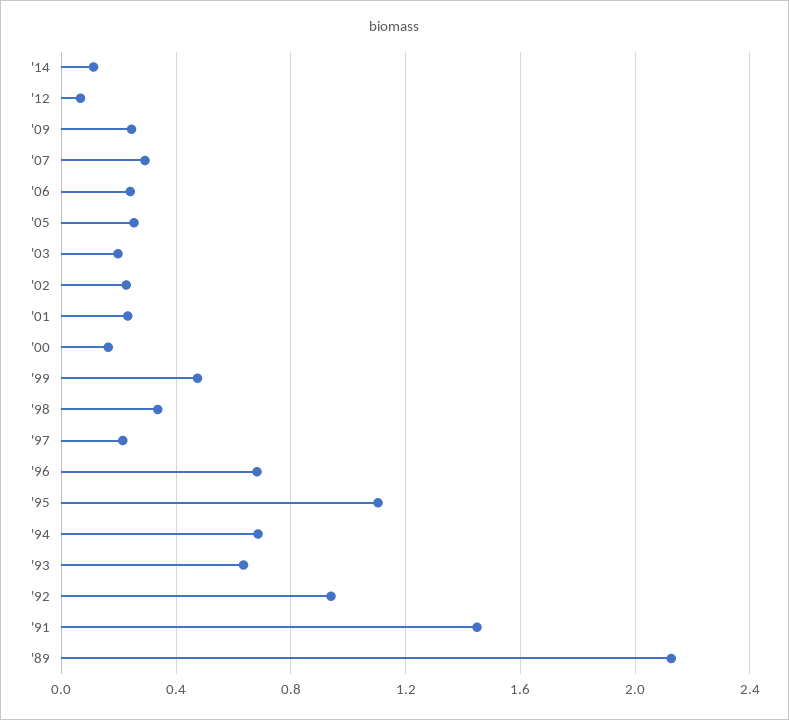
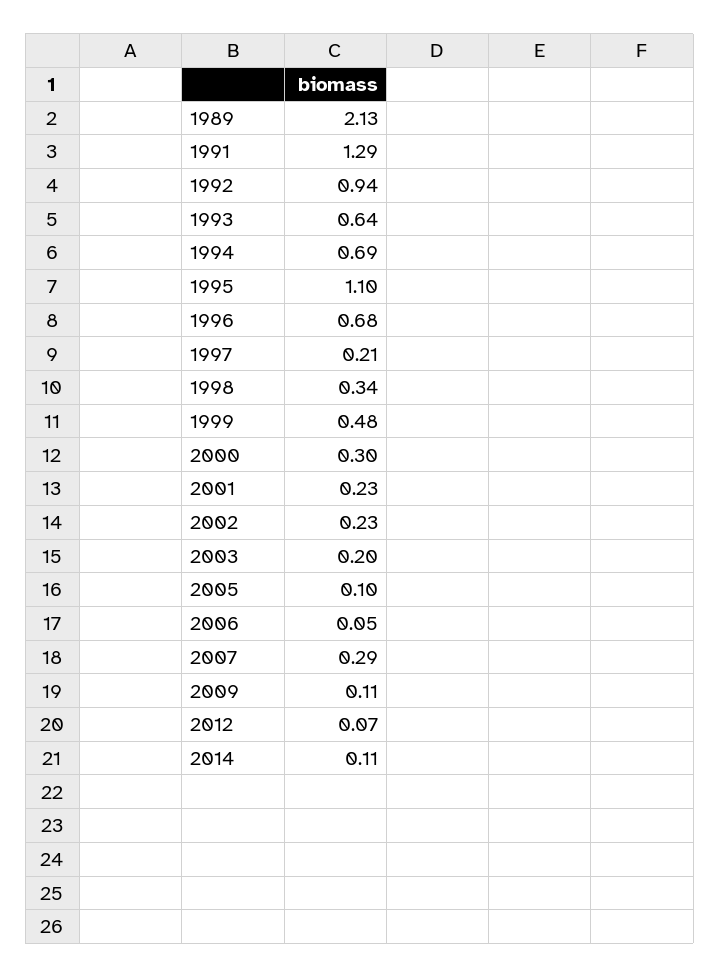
'09: 0.25 -> 0.11
'06: 0.25 -> 0.05
'05: 0.25 -> 0.1
'00: 0.15 -> 0.3
'91: 1.45 -> 1.29

